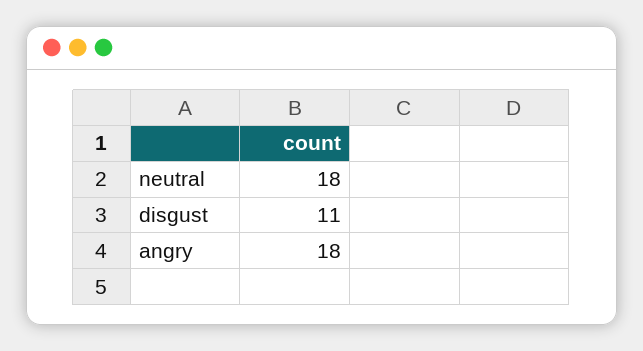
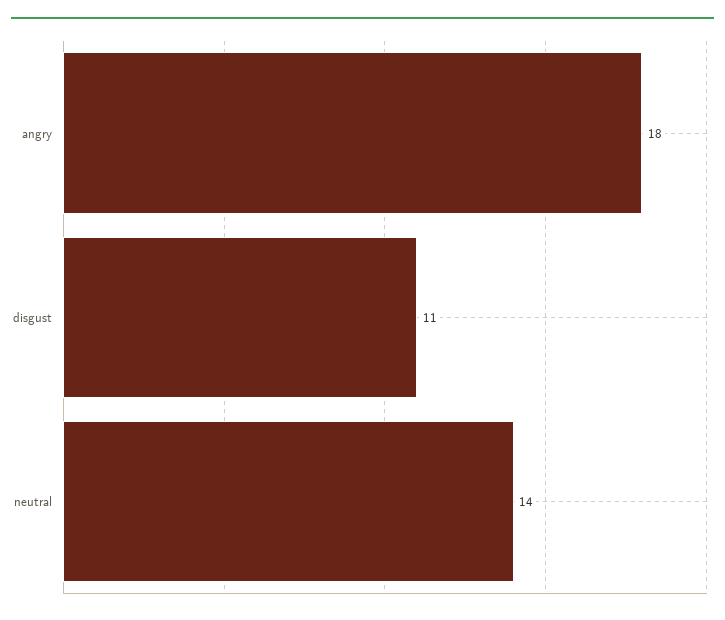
neutral: 18 -> 14

